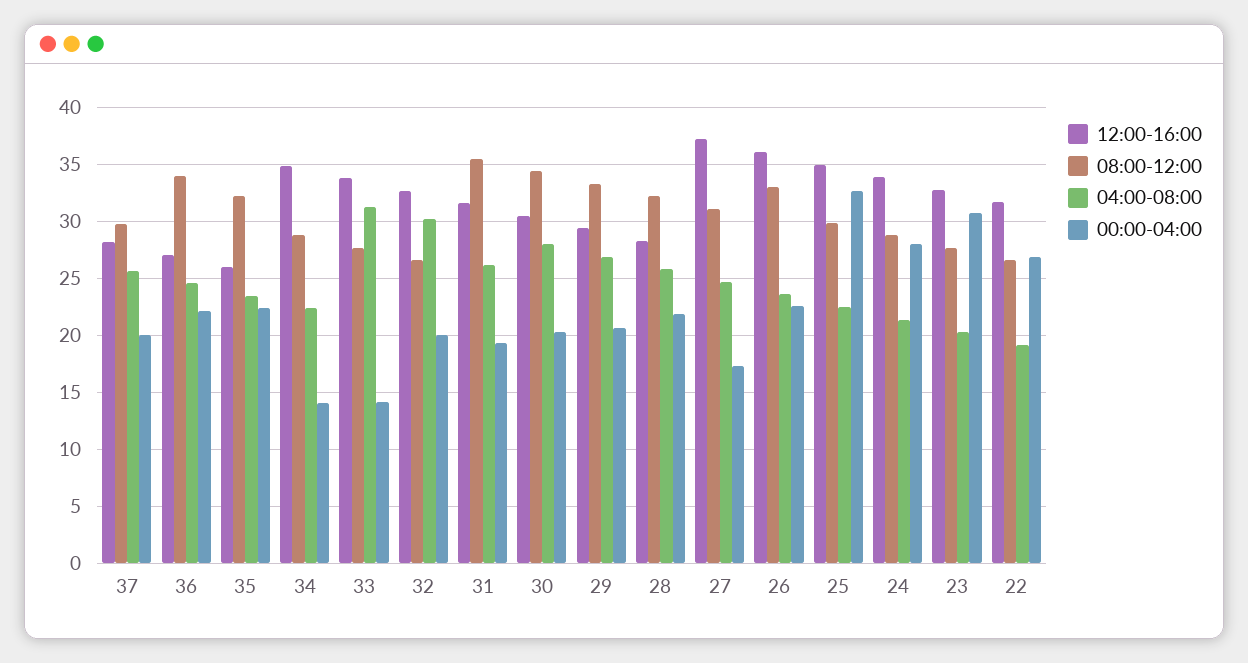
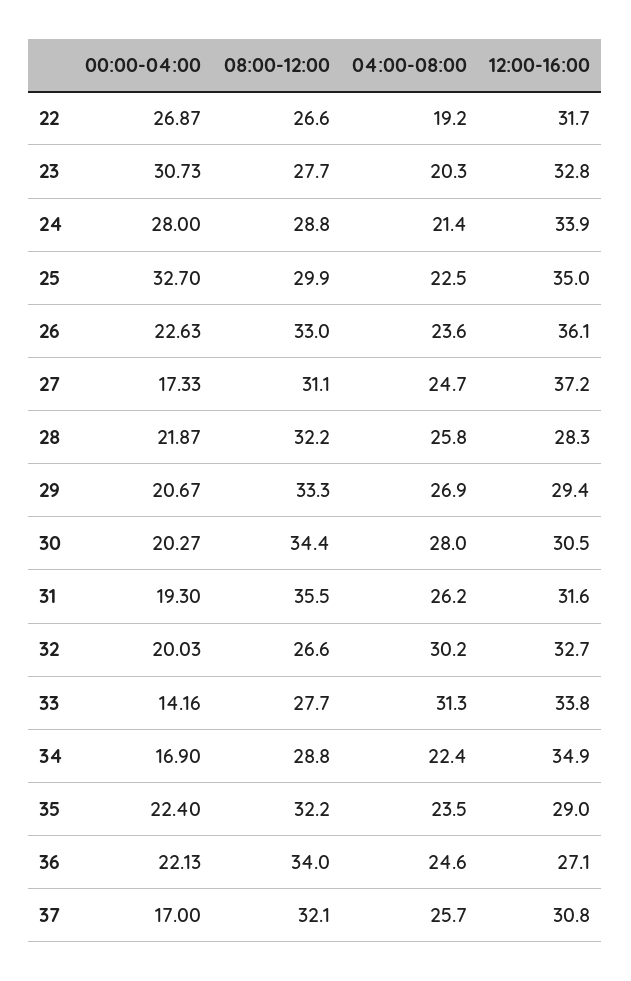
12:00-16:00, 37: 28 -> 30.8
08:00-12:00, 37: 30 -> 32.1
00:00-04:00, 37: 20 -> 17
12:00-16:00, 35: 26 -> 29
00:00-04:00, 34: 14 -> 16.9

